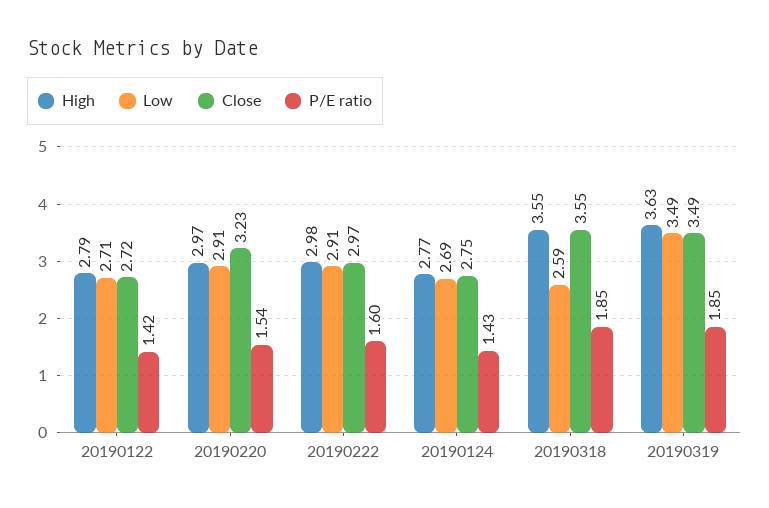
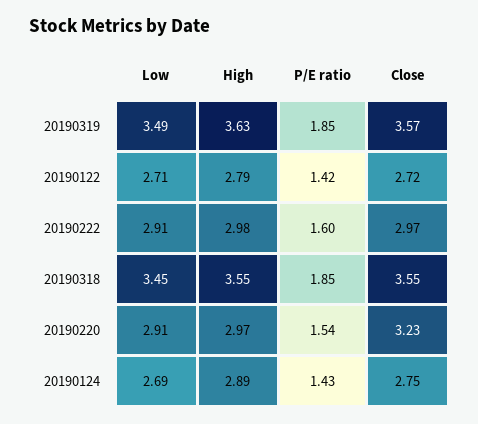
High, 20190124: 2.77 -> 2.89
Low, 20190318: 2.59 -> 3.45
Close, 20190319: 3.49 -> 3.57

